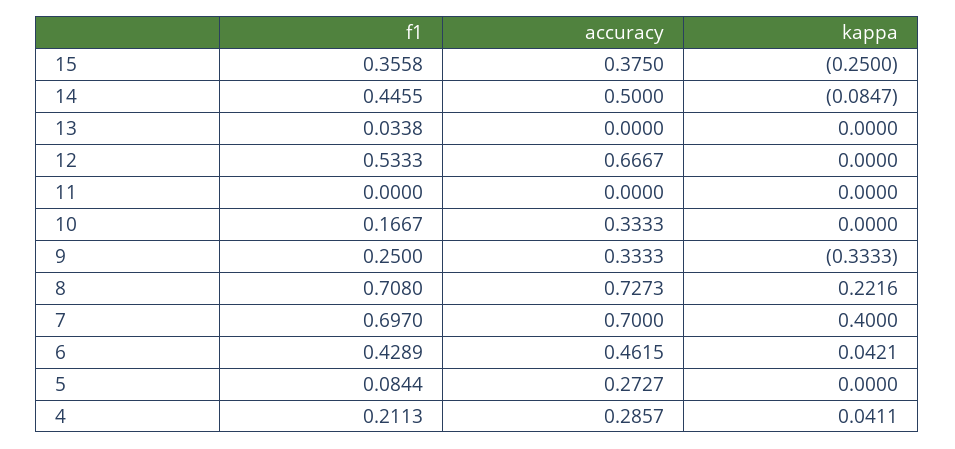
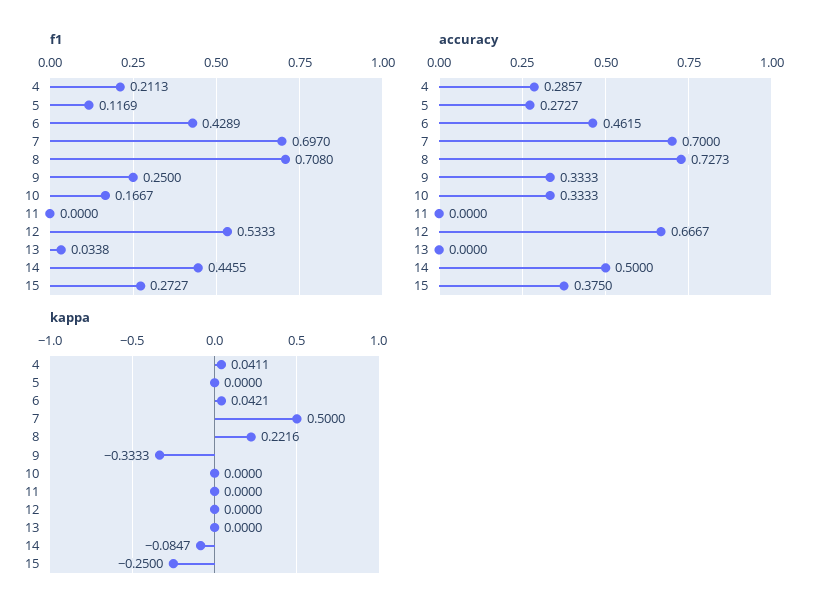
f1, 15: 0.3558 -> 0.2727
kappa, 7: 0.4 -> 0.5
f1, 5: 0.0844 -> 0.1169

